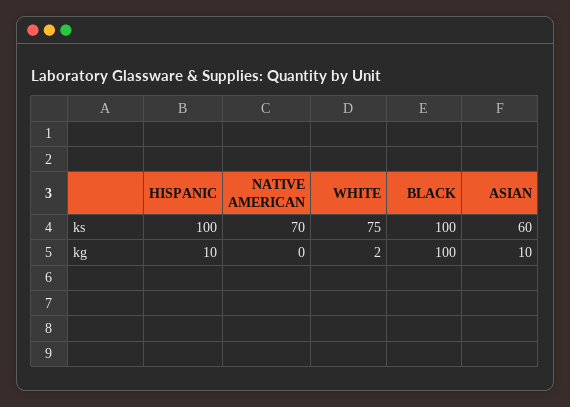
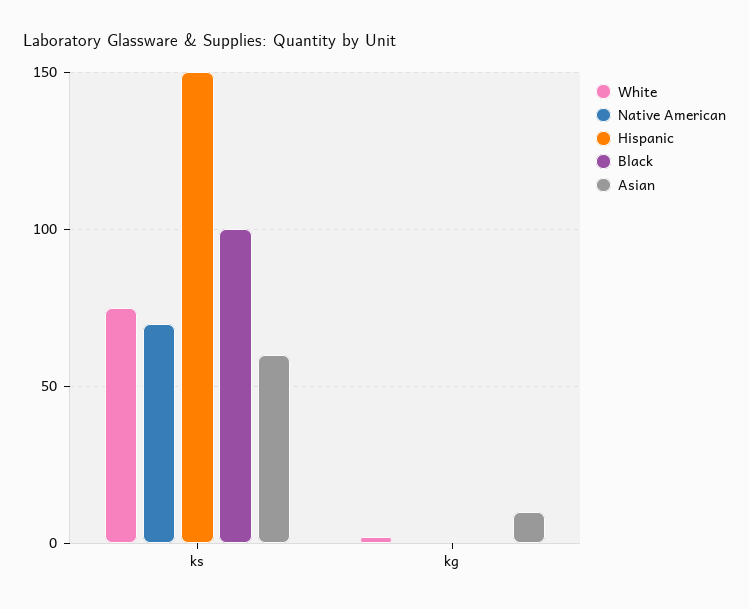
HISPANIC, ks: 100 -> 150
HISPANIC, kg: 10 -> 0
BLACK, kg: 100 -> 0

